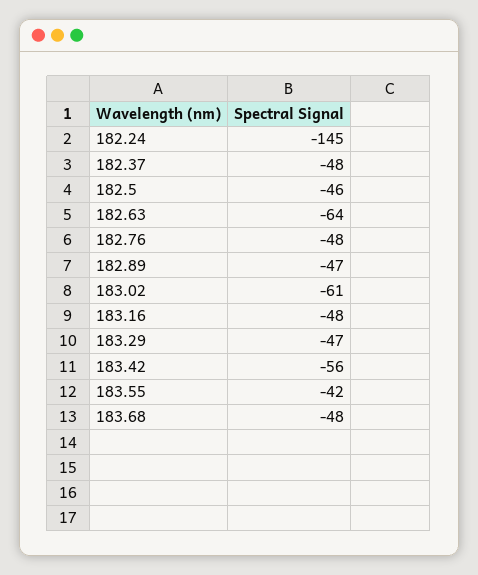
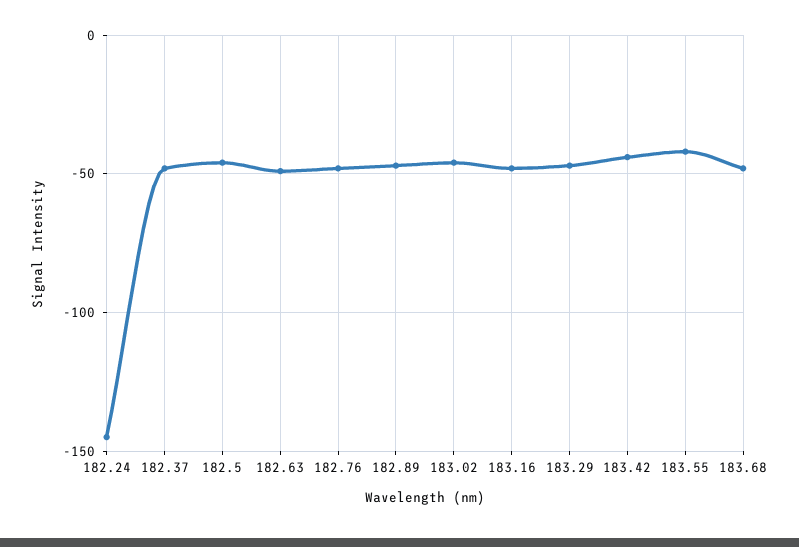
182.63: -64 -> -50
183.02: -61 -> -45
183.42: -56 -> -45

